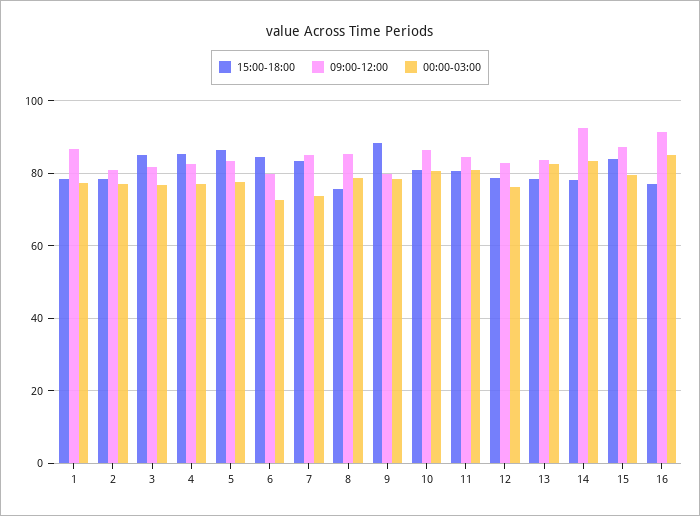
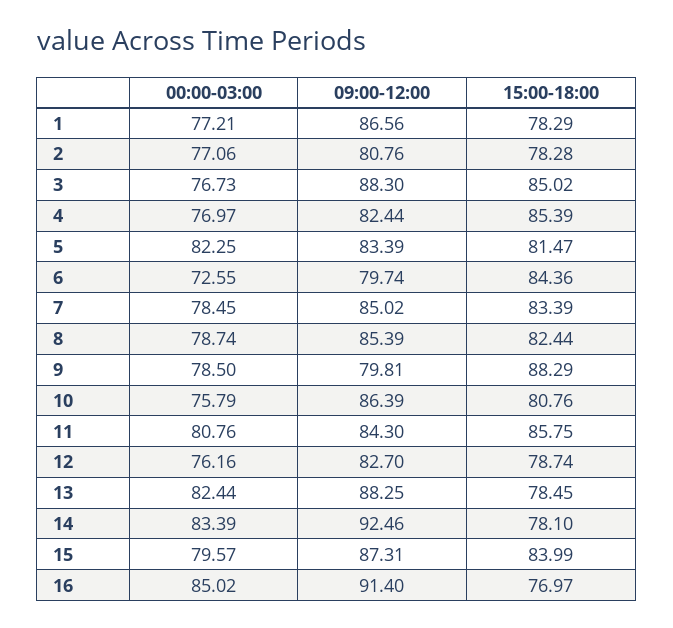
09:00-12:00, 3: 82 -> 88.3
15:00-18:00, 5: 86 -> 81.47
00:00-03:00, 5: 78 -> 82.25
00:00-03:00, 7: 74 -> 78.45
15:00-18:00, 8: 76 -> 82.44
00:00-03:00, 10: 80 -> 75.79
15:00-18:00, 11: 80 -> 85.75
09:00-12:00, 13: 84 -> 88.25

